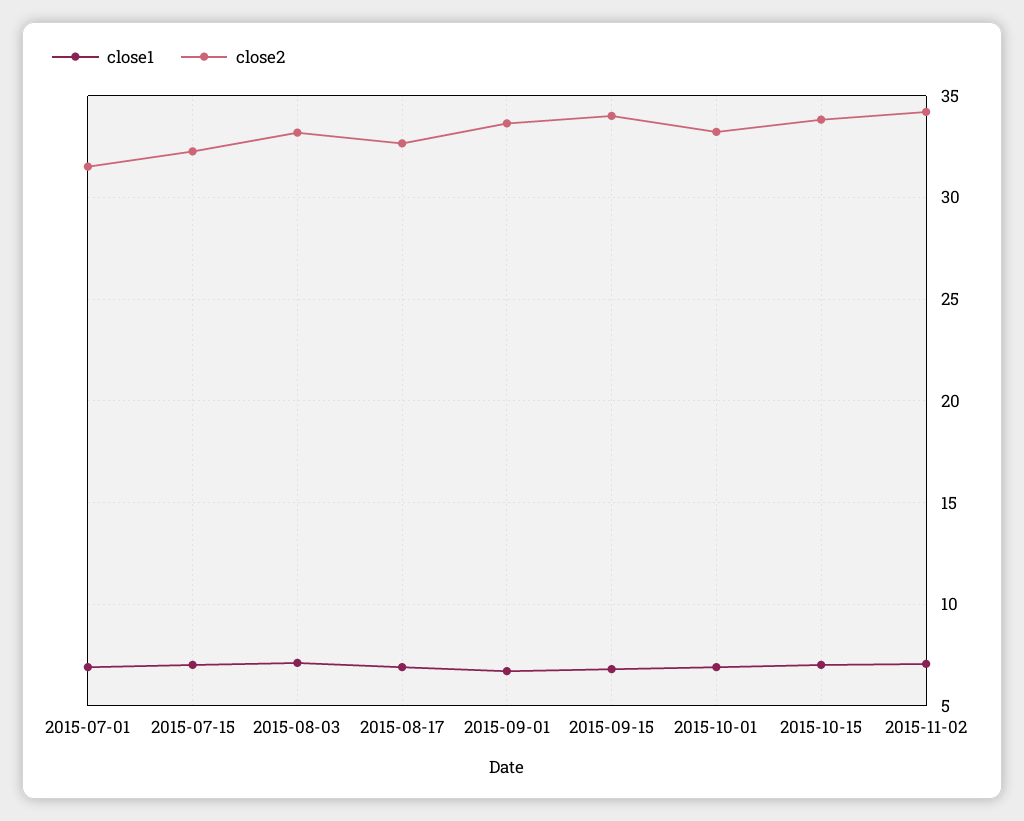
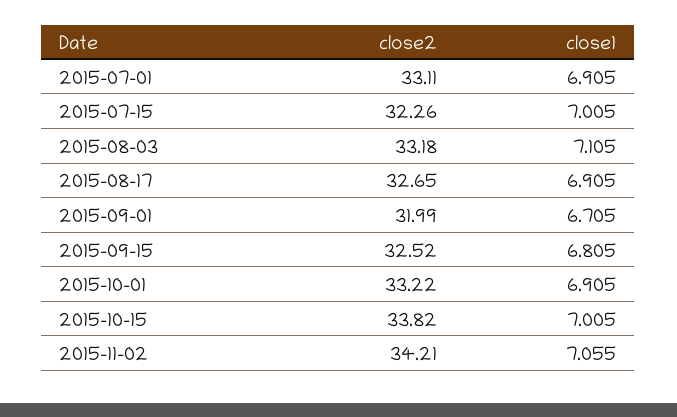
close2, 2015-07-01: 31.5 -> 33.11
close2, 2015-09-01: 33.5 -> 31.99
close2, 2015-09-15: 34 -> 32.52

